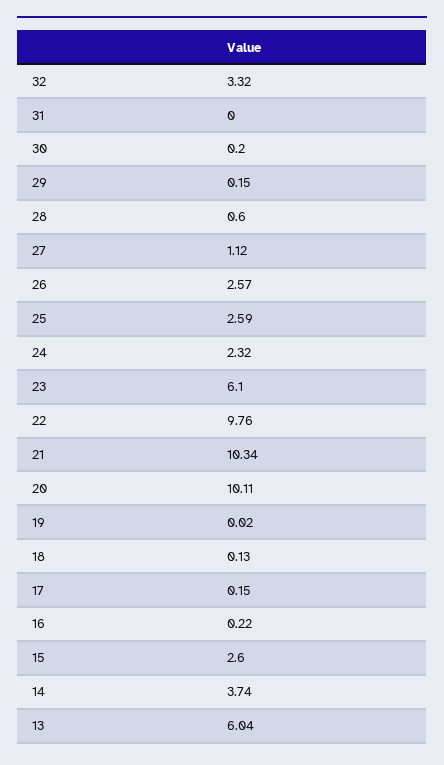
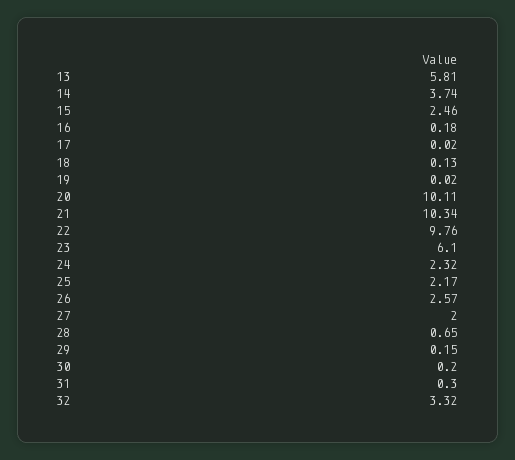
31: 0 -> 0.3
28: 0.6 -> 0.65
27: 1.12 -> 2
25: 2.59 -> 2.17
17: 0.15 -> 0.02
16: 0.22 -> 0.18
15: 2.6 -> 2.46
13: 6.04 -> 5.81

